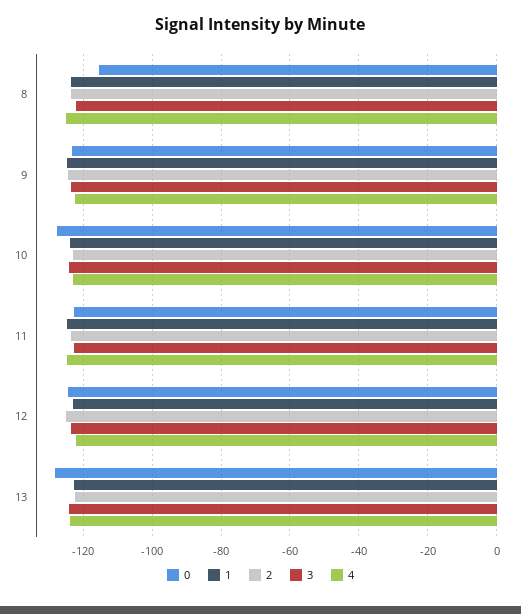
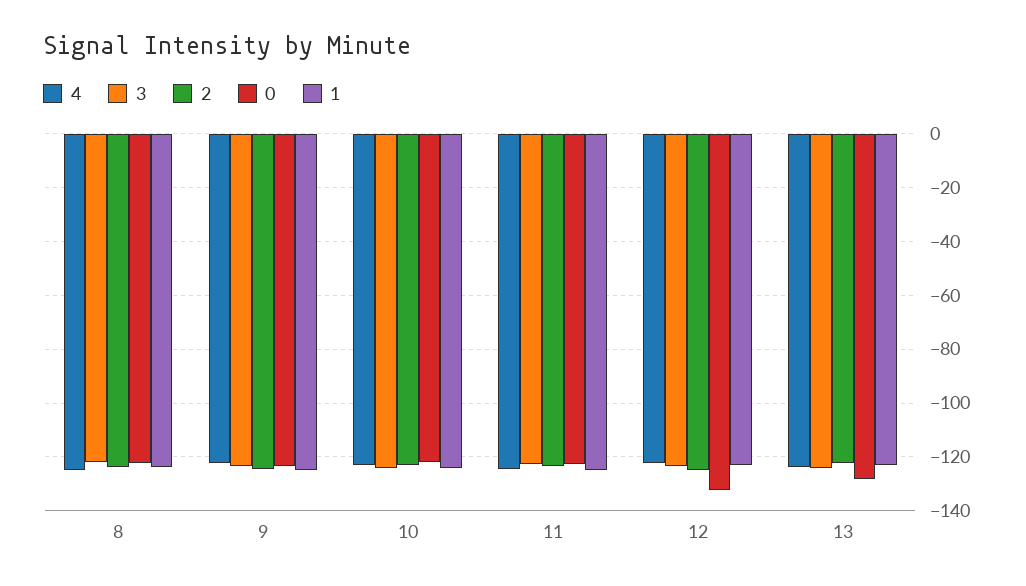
0, 8: -116 -> -122.5
0, 10: -128 -> -122.5
0, 12: -124 -> -132.5

